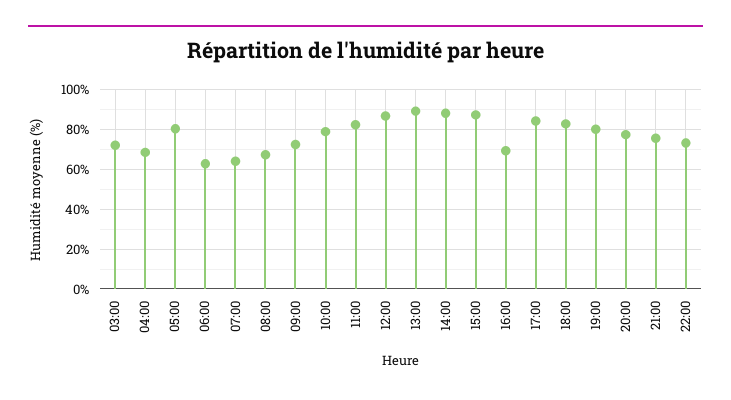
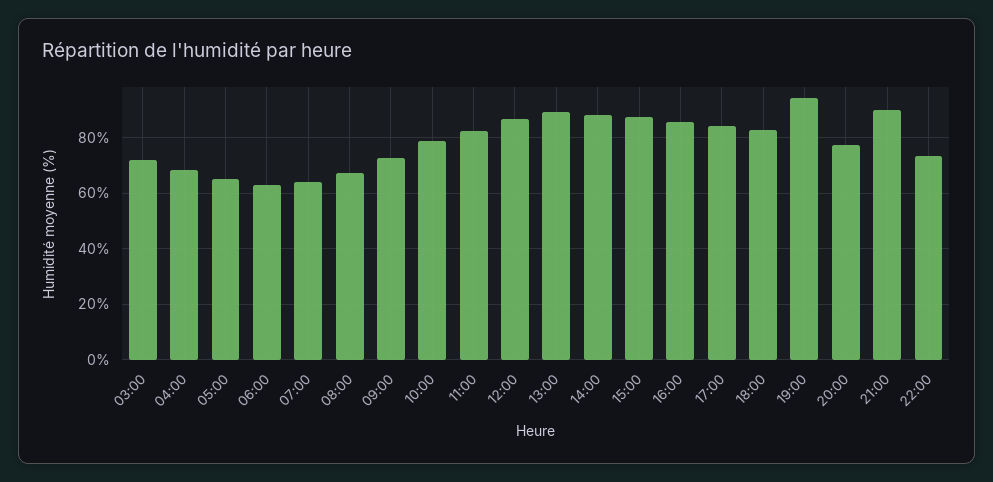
05:00: 80 -> 65
16:00: 70 -> 85
19:00: 80 -> 95
21:00: 75 -> 90

